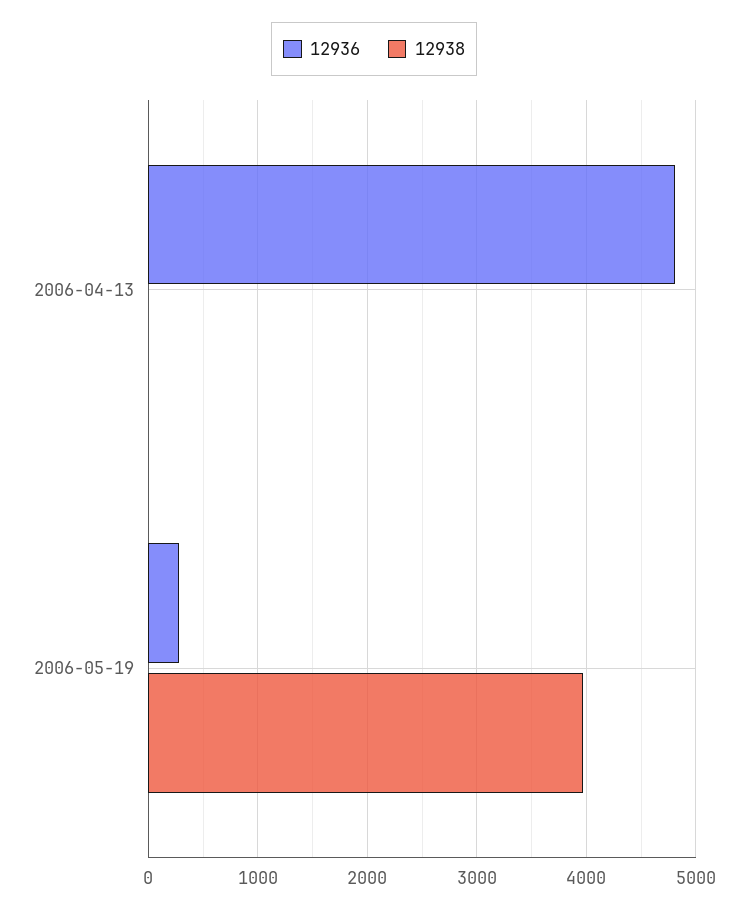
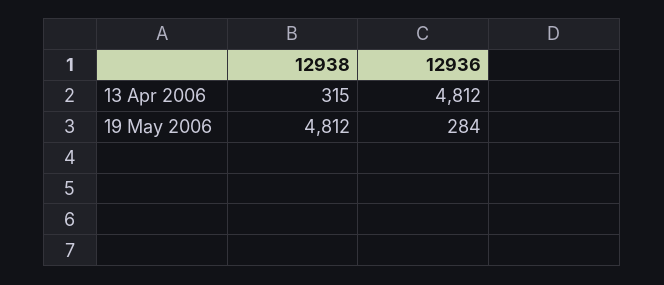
12938, 2006-04-13: 0 -> 315
12938, 2006-05-19: 4000 -> 4812

